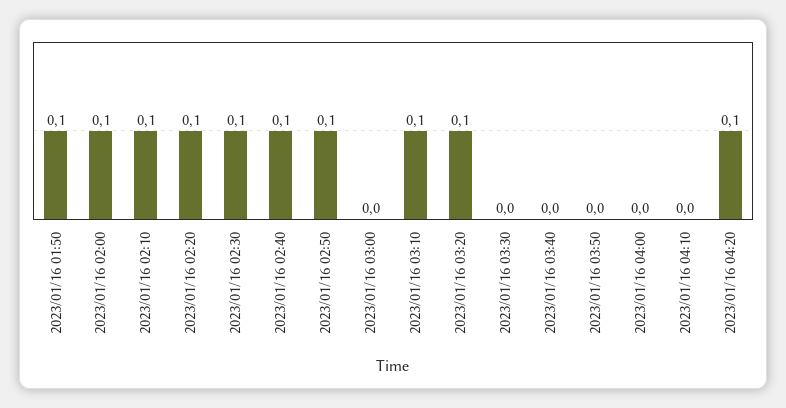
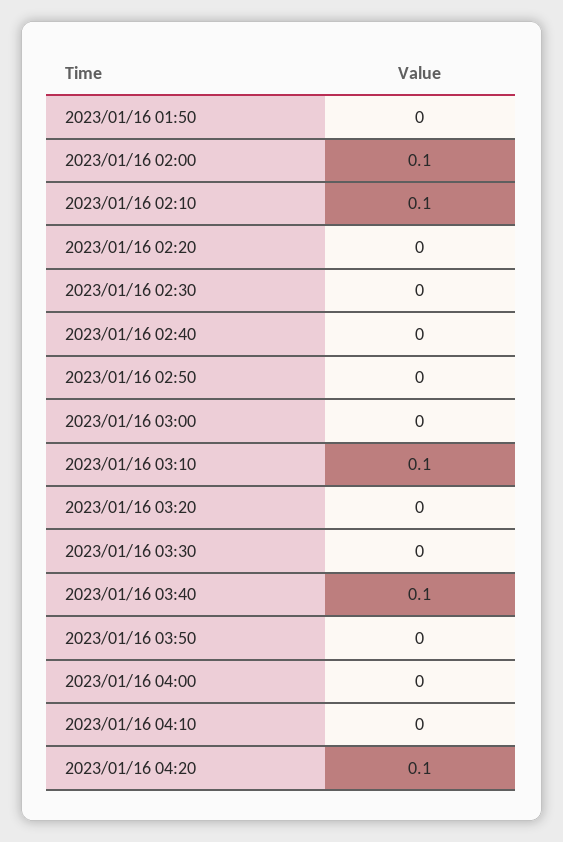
2023/01/16 01:50: 0.1 -> 0
2023/01/16 02:20: 0.1 -> 0
2023/01/16 02:30: 0.1 -> 0
2023/01/16 02:40: 0.1 -> 0
2023/01/16 02:50: 0.1 -> 0
2023/01/16 03:20: 0.1 -> 0
2023/01/16 03:40: 0 -> 0.1

